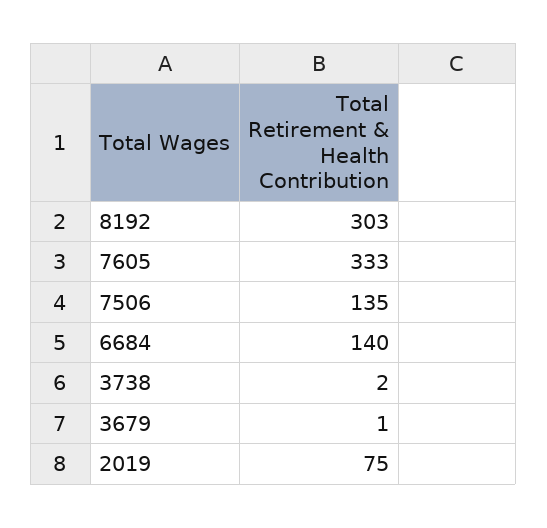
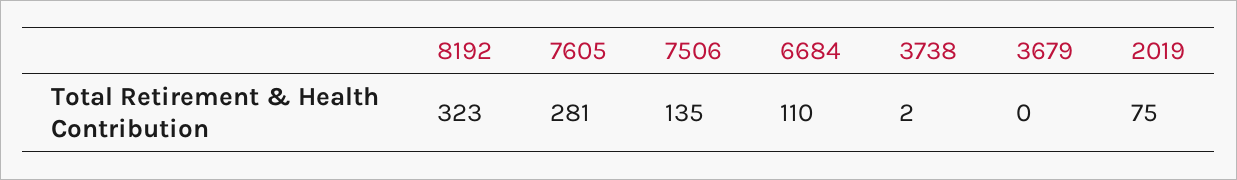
8192: 303 -> 323
7605: 333 -> 281
6684: 140 -> 110
3679: 1 -> 0

